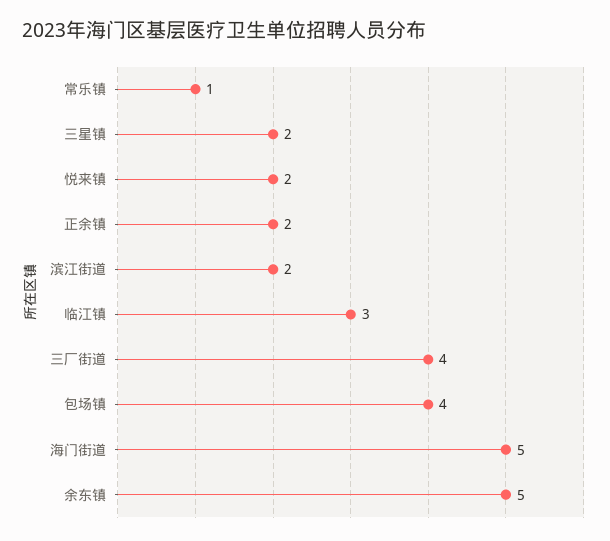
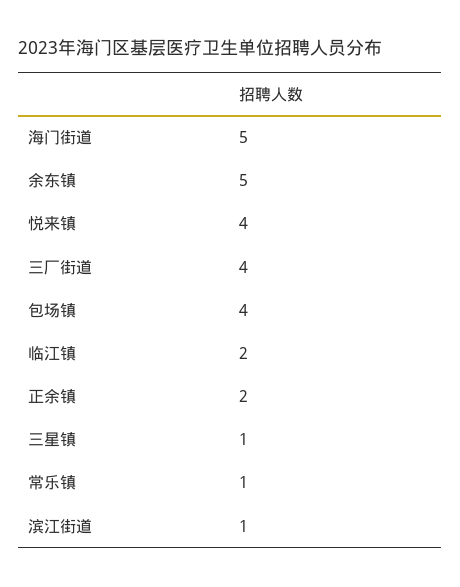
三星镇: 2 -> 1
悦来镇: 2 -> 4
滨江街道: 2 -> 1
临江镇: 3 -> 2

